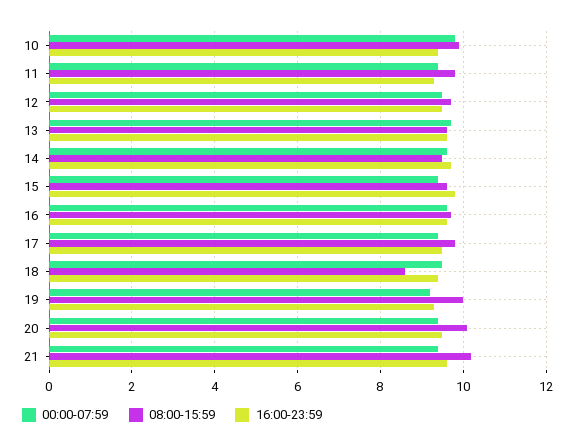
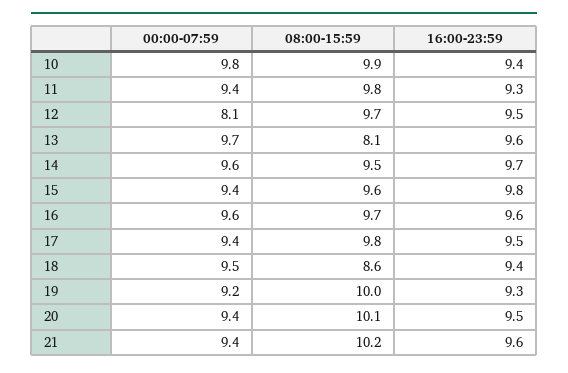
00:00-07:59, 12: 9.5 -> 8.1
08:00-15:59, 13: 9.5 -> 8.1

